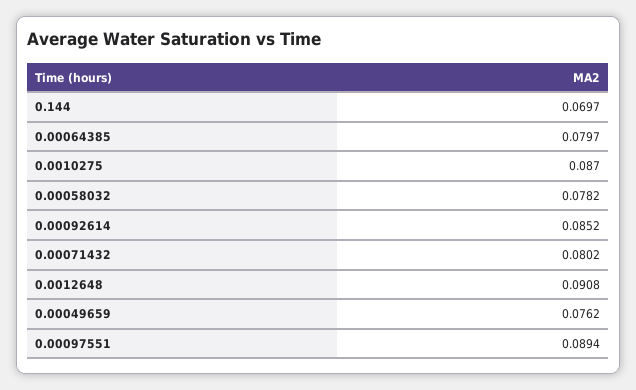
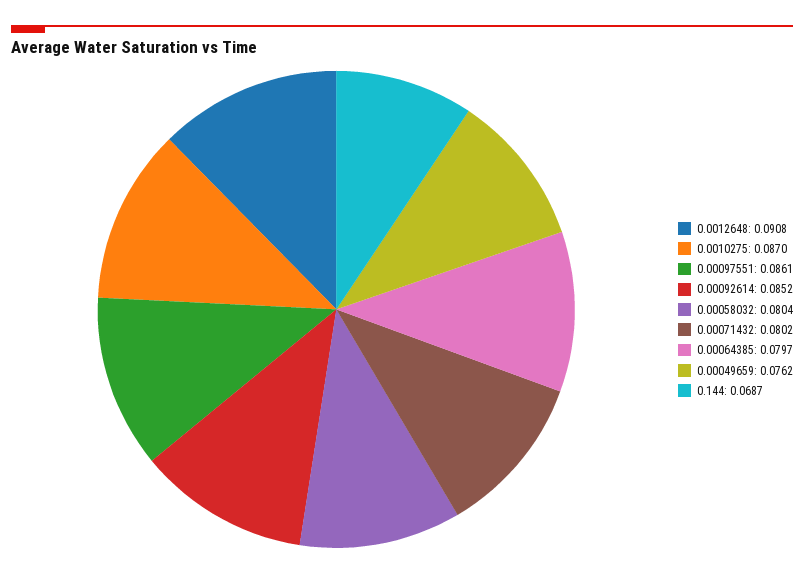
0.144: 0.0697 -> 0.0687
0.00058032: 0.0782 -> 0.0804
0.00097551: 0.0894 -> 0.0861

